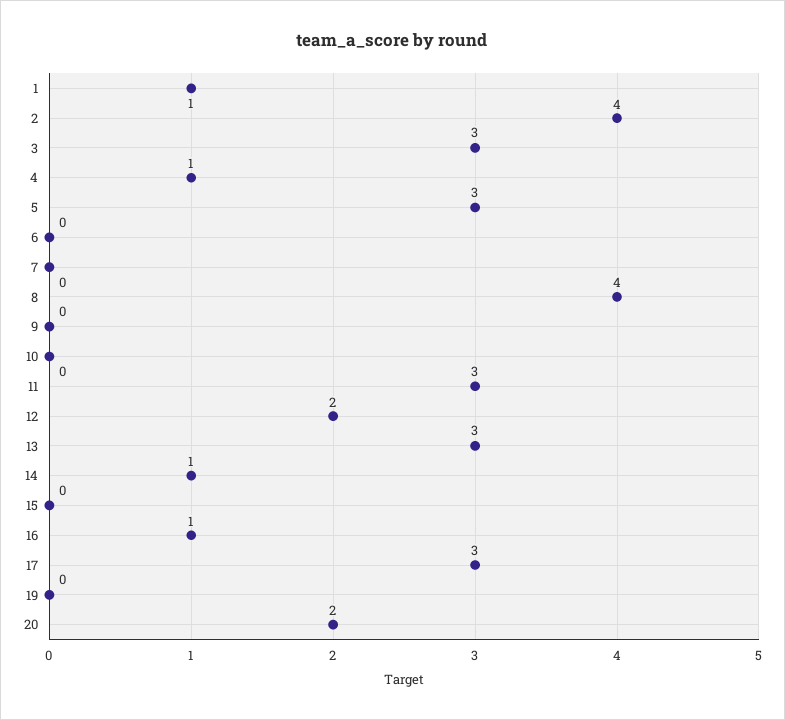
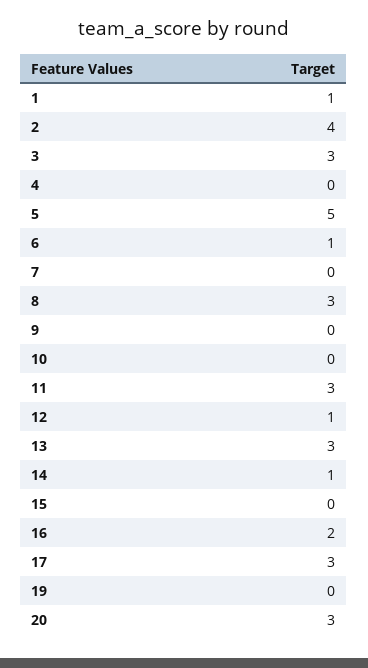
4: 1 -> 0
5: 3 -> 5
6: 0 -> 1
8: 4 -> 3
12: 2 -> 1
16: 1 -> 2
20: 2 -> 3

